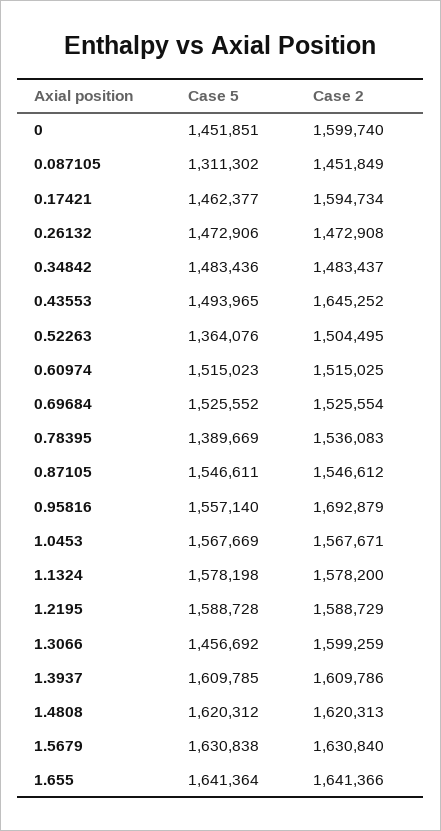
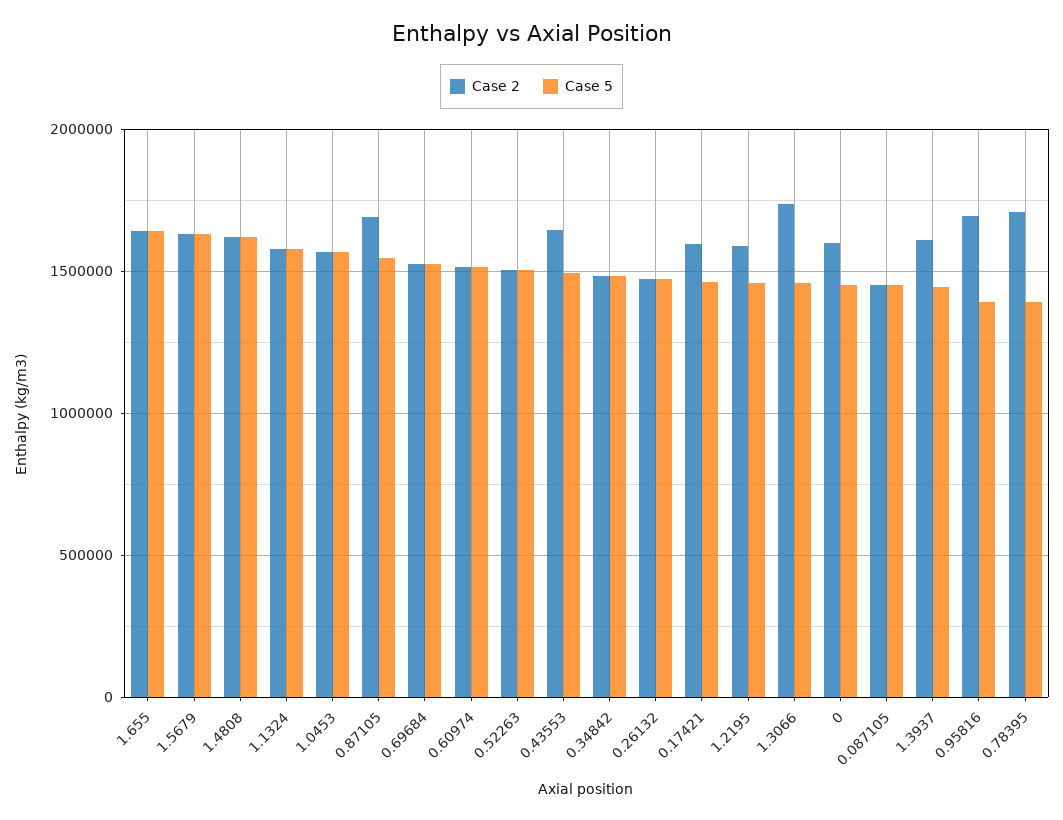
Case 5, 0.087105: 1311302 -> 1450000
Case 5, 0.52263: 1364076 -> 1500000
Case 2, 0.78395: 1536083 -> 1700000
Case 2, 0.87105: 1546612 -> 1700000
Case 5, 0.95816: 1557140 -> 1400000
Case 5, 1.2195: 1588728 -> 1450000
Case 2, 1.3066: 1599259 -> 1750000
Case 5, 1.3937: 1609785 -> 1450000

